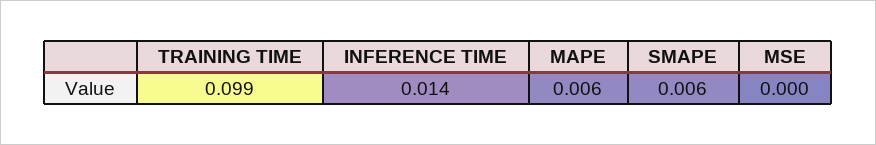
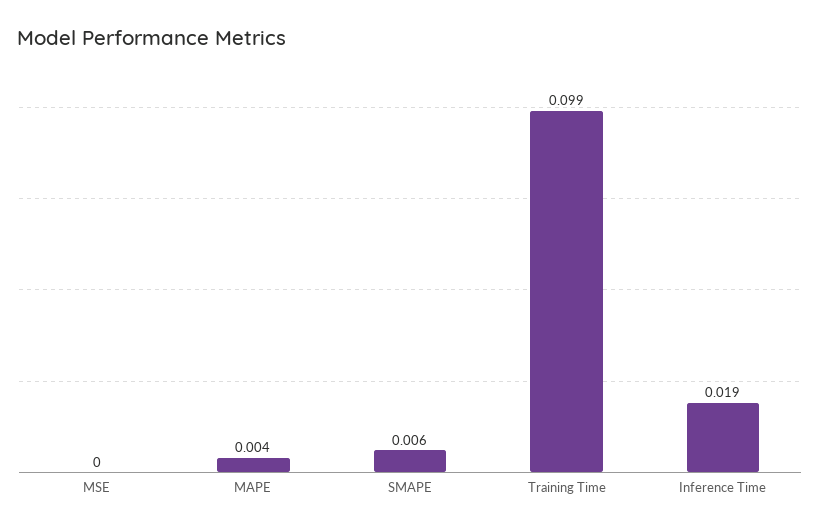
INFERENCE TIME: 0.014 -> 0.019
MAPE: 0.006 -> 0.004

